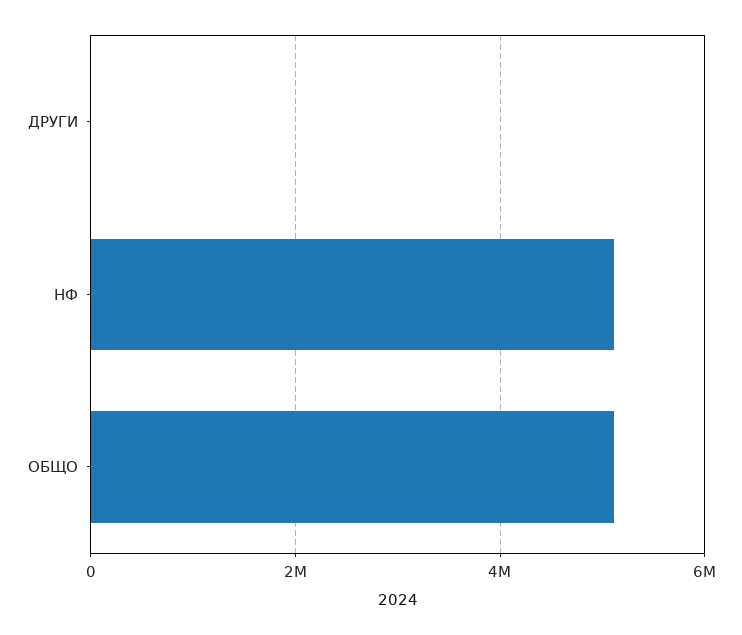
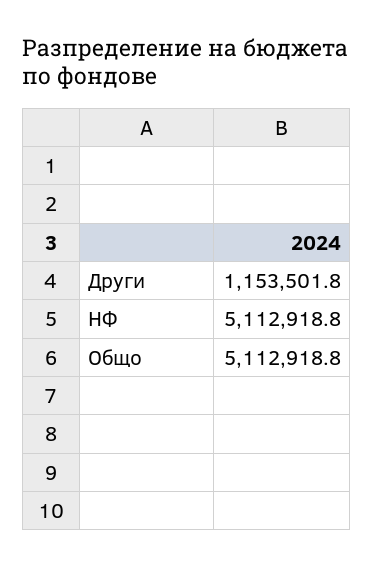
ДРУГИ: 0 -> 1153501.8

